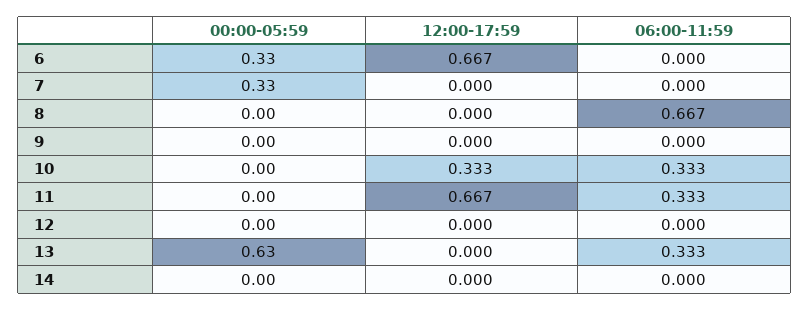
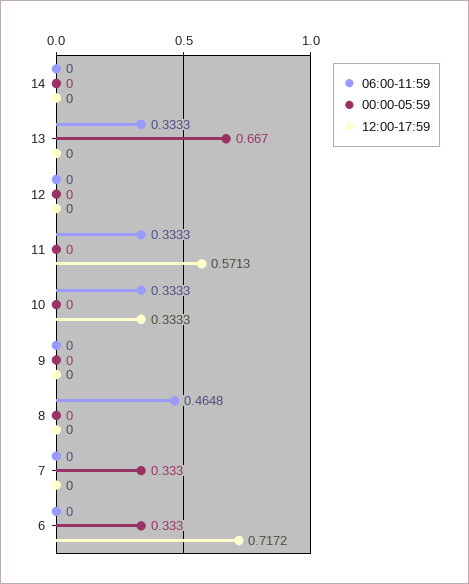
12:00-17:59, 6: 0.667 -> 0.7172
06:00-11:59, 8: 0.667 -> 0.4648
12:00-17:59, 11: 0.667 -> 0.5713
00:00-05:59, 13: 0.63 -> 0.667

